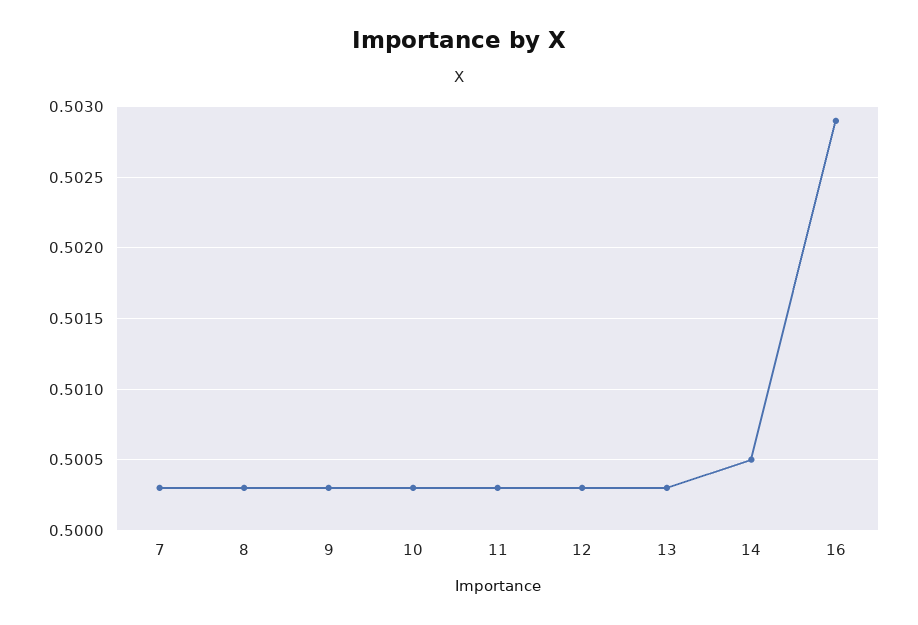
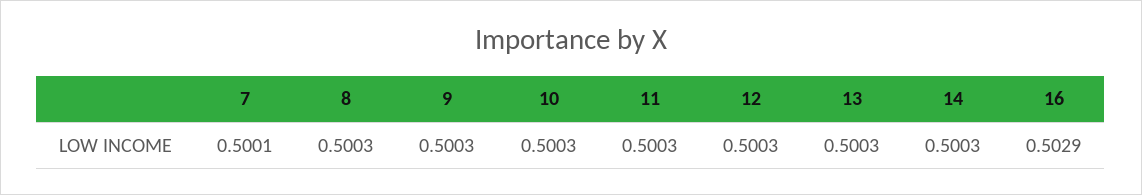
7: 0.5003 -> 0.5001
14: 0.5005 -> 0.5003

